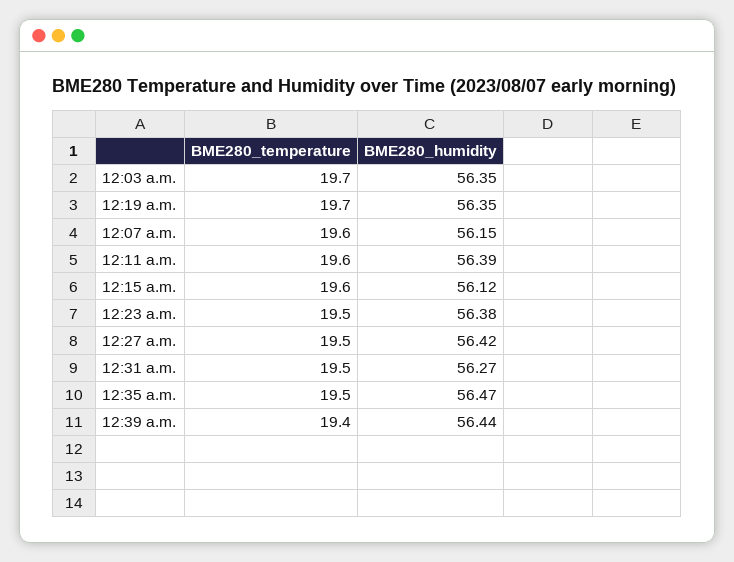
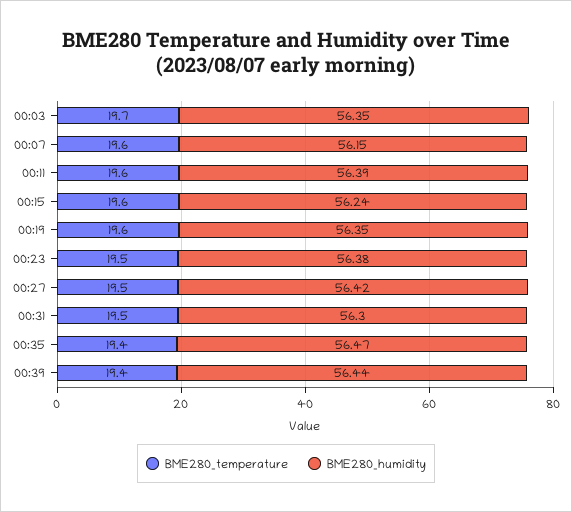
BME280_temperature, 12:19 a.m.: 19.7 -> 19.6
BME280_humidity, 12:15 a.m.: 56.12 -> 56.24
BME280_humidity, 12:31 a.m.: 56.27 -> 56.3
BME280_temperature, 12:35 a.m.: 19.5 -> 19.4

